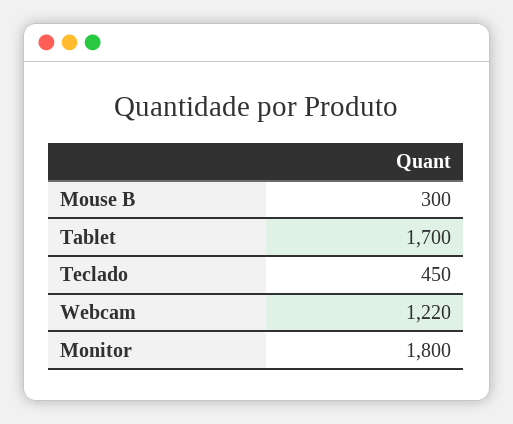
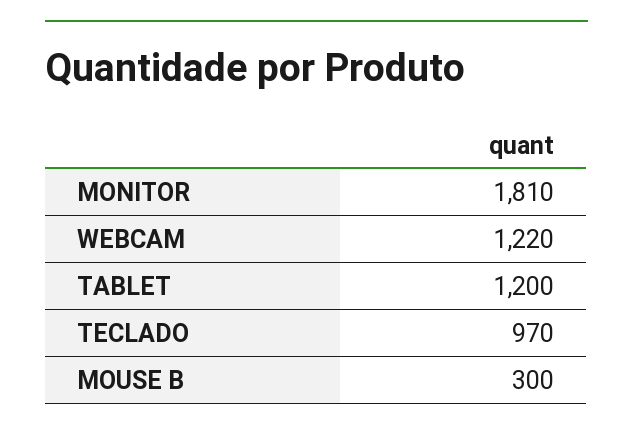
Tablet: 1700 -> 1200
Teclado: 450 -> 970
Monitor: 1800 -> 1810

